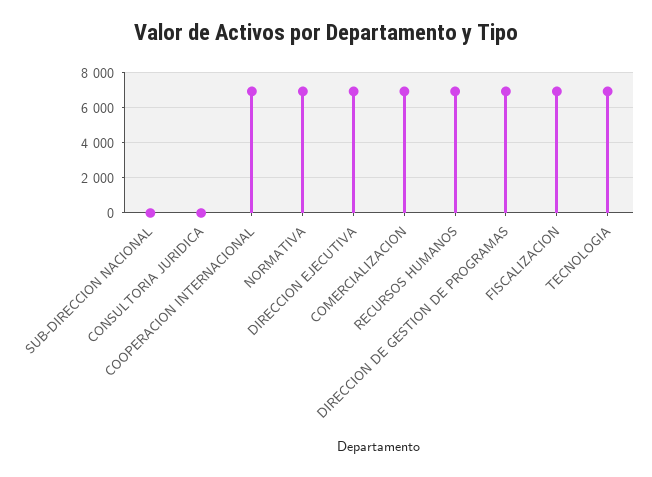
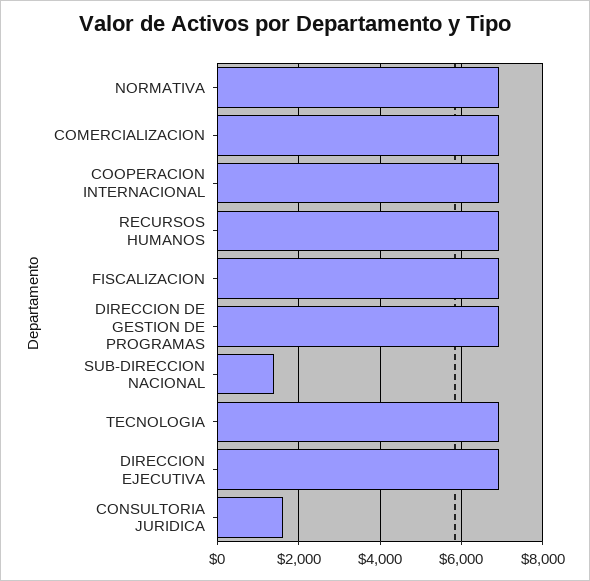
SUB-DIRECCION NACIONAL: 0 -> 1400
CONSULTORIA JURIDICA: 0 -> 1600

